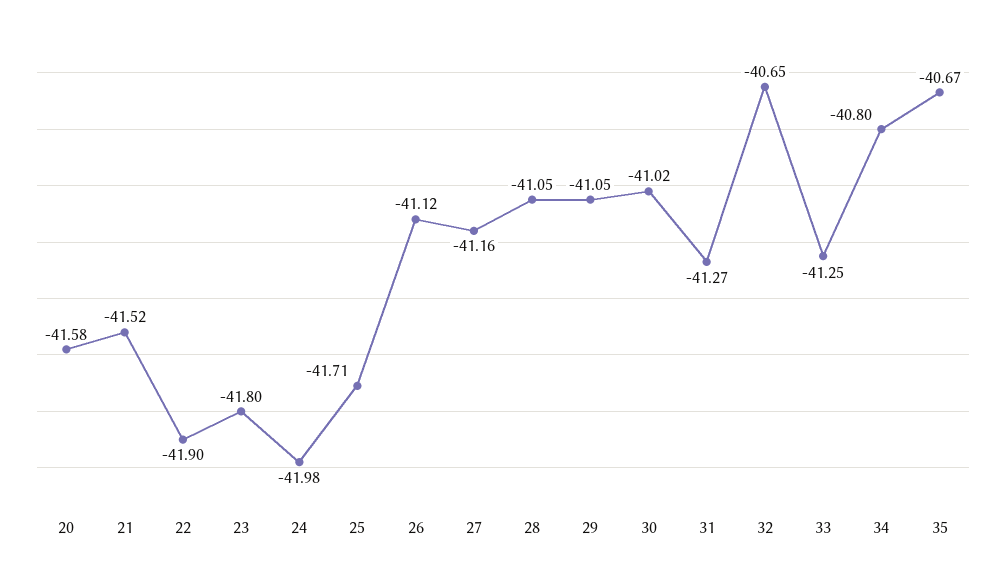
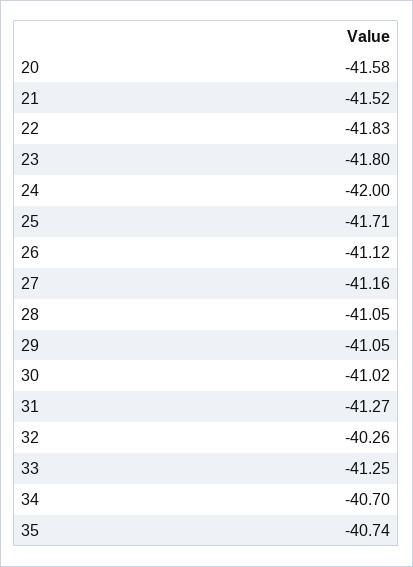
22: -41.9 -> -41.83
24: -41.98 -> -42
32: -40.65 -> -40.26
34: -40.8 -> -40.7
35: -40.67 -> -40.74

